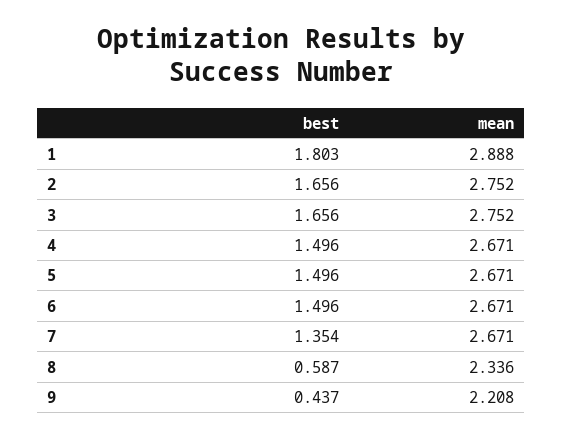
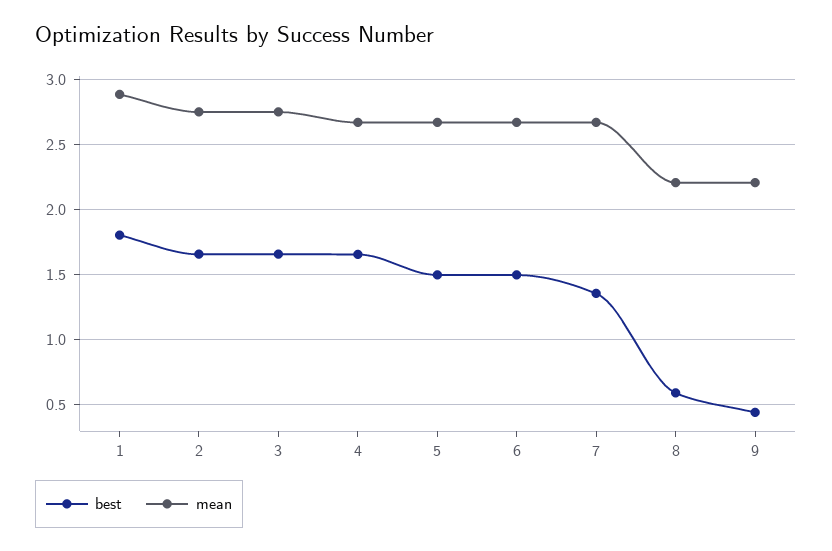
best, 4: 1.496 -> 1.65
mean, 8: 2.336 -> 2.2

